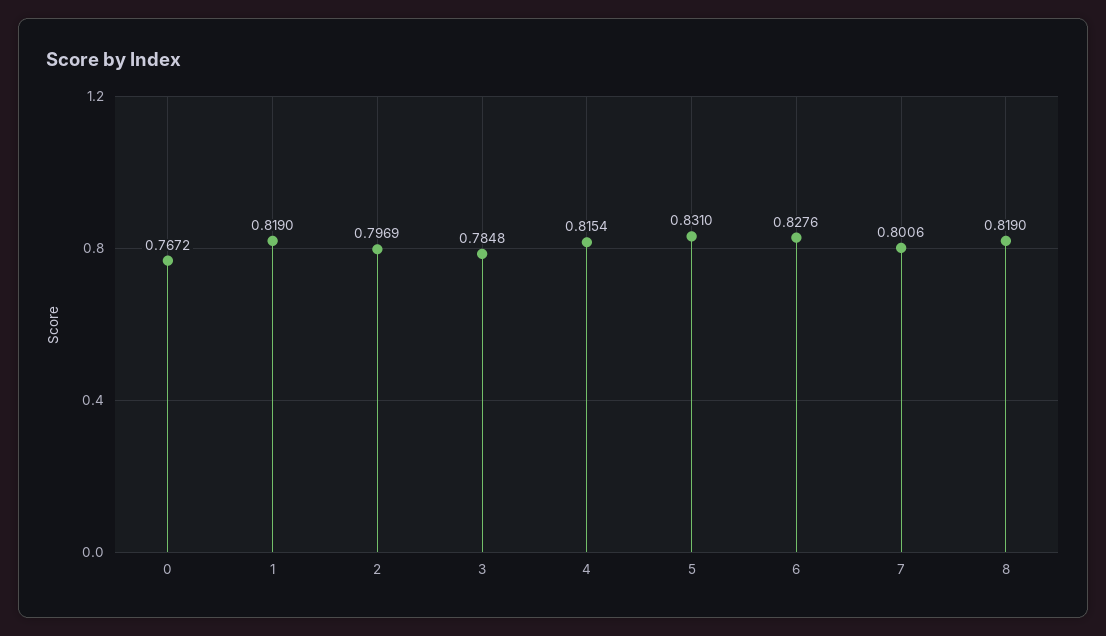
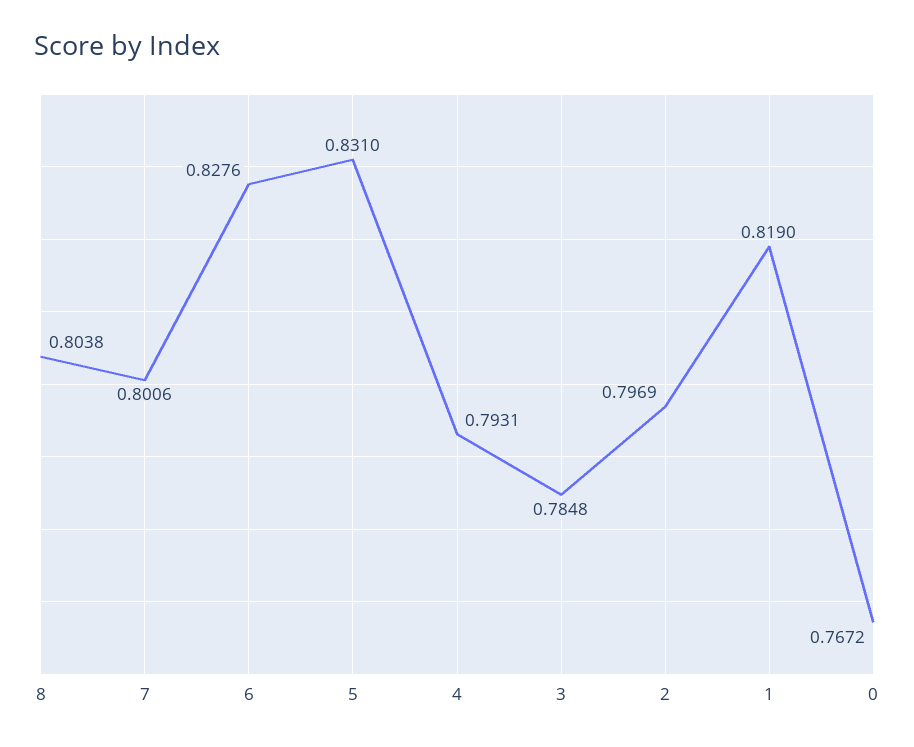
4: 0.8154 -> 0.7931
8: 0.819 -> 0.8038

